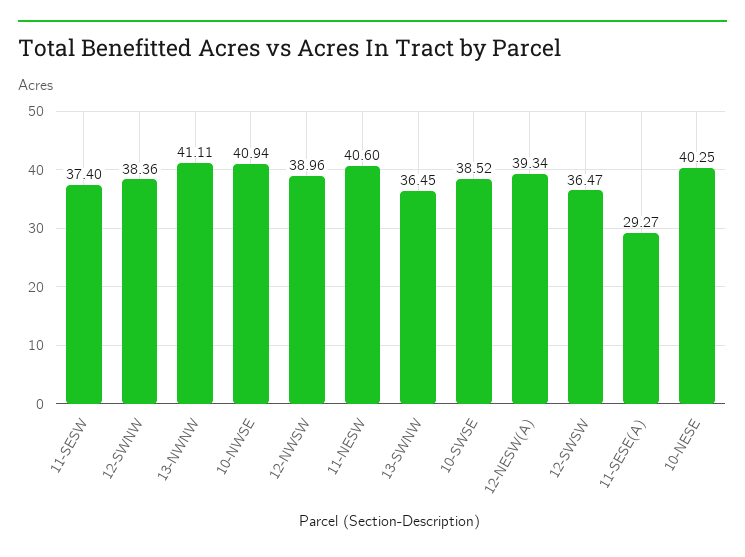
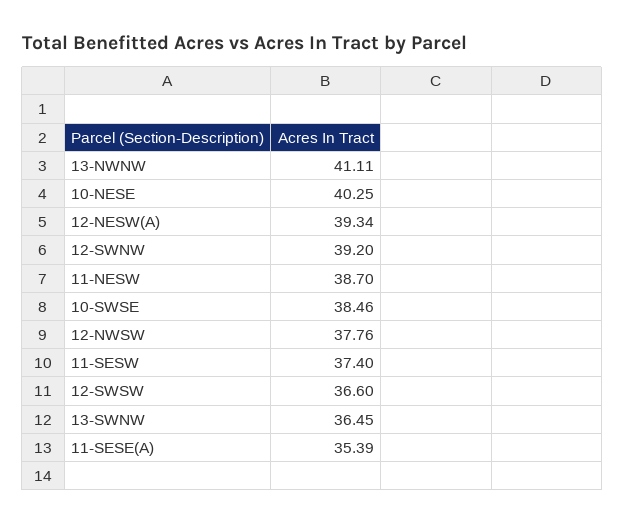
12-SWNW: 38.36 -> 39.2
10-NWSE: 40.94 -> none
12-NWSW: 38.96 -> 37.76
11-NESW: 40.6 -> 38.7
10-SWSE: 38.52 -> 38.46
12-SWSW: 36.47 -> 36.6
11-SESE(A): 29.27 -> 35.39

